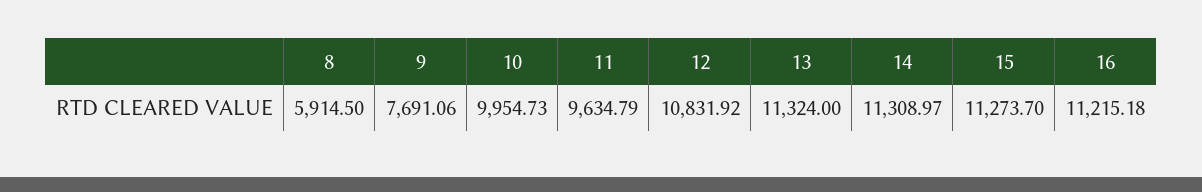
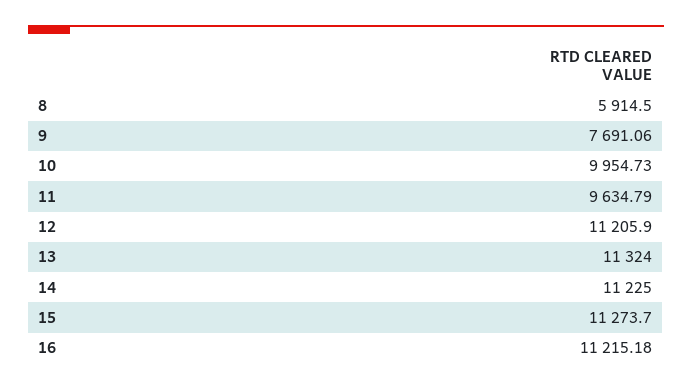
12: 10831.92 -> 11205.9
14: 11308.97 -> 11225

